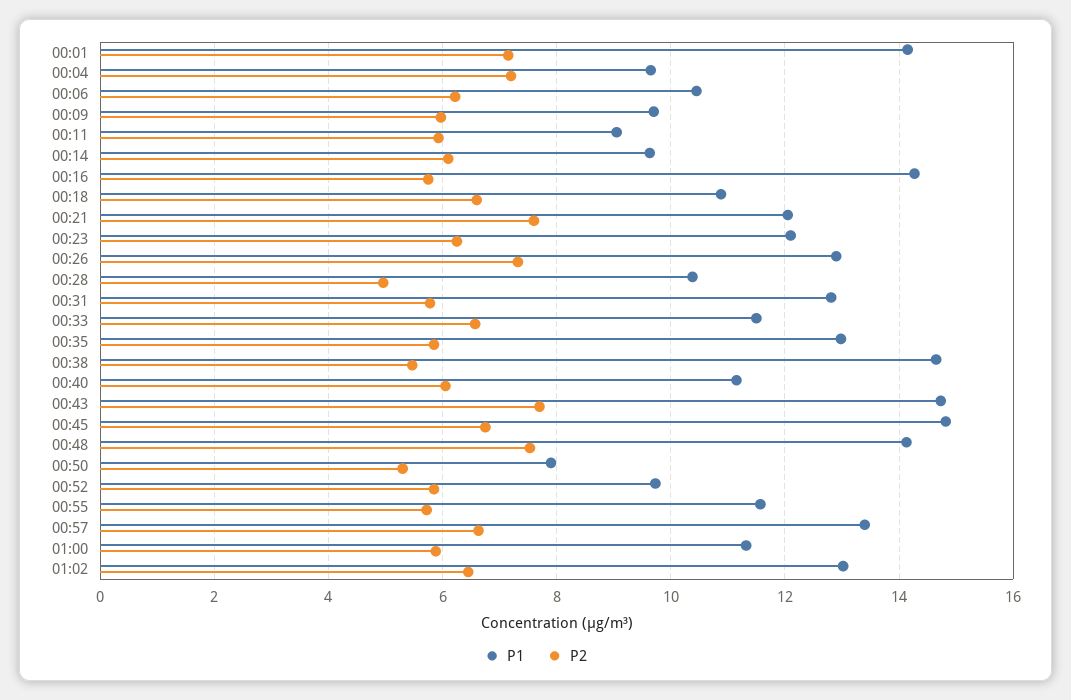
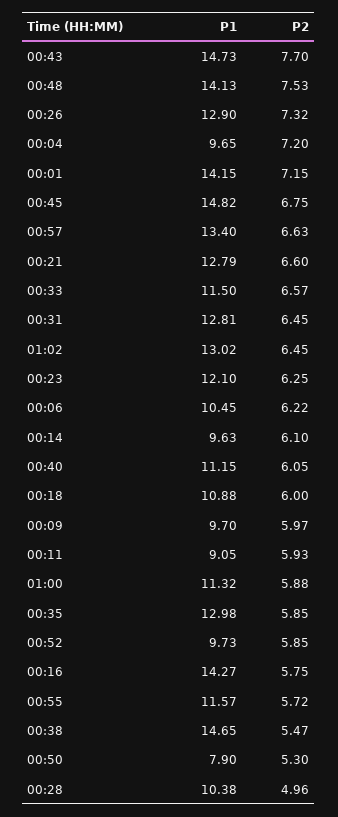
P2, 00:18: 6.6 -> 6
P1, 00:21: 12 -> 12.79
P2, 00:21: 7.6 -> 6.6
P2, 00:31: 5.8 -> 6.45

